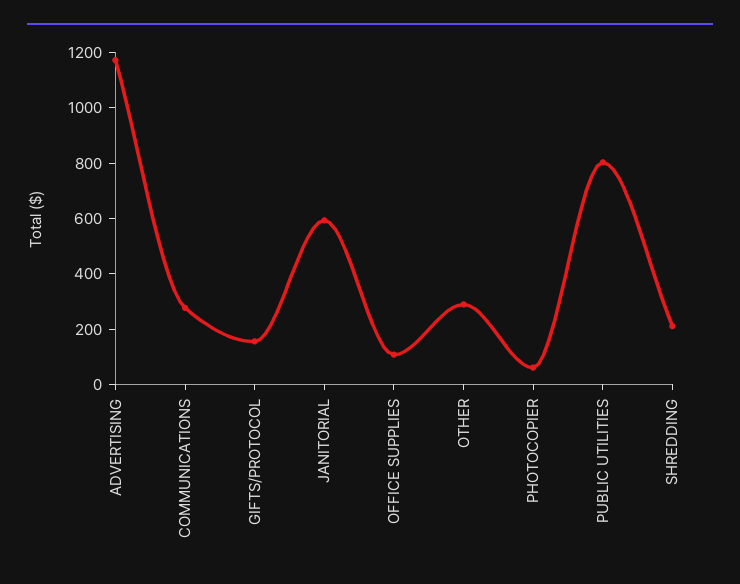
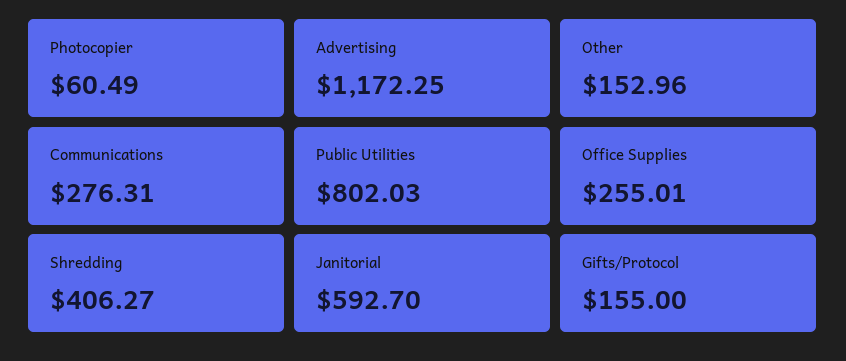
OFFICE SUPPLIES: 100 -> 255.01
OTHER: 300 -> 152.96
SHREDDING: 200 -> 406.27

